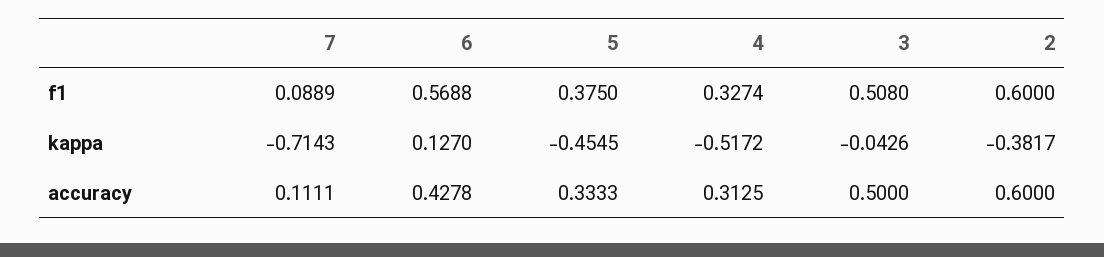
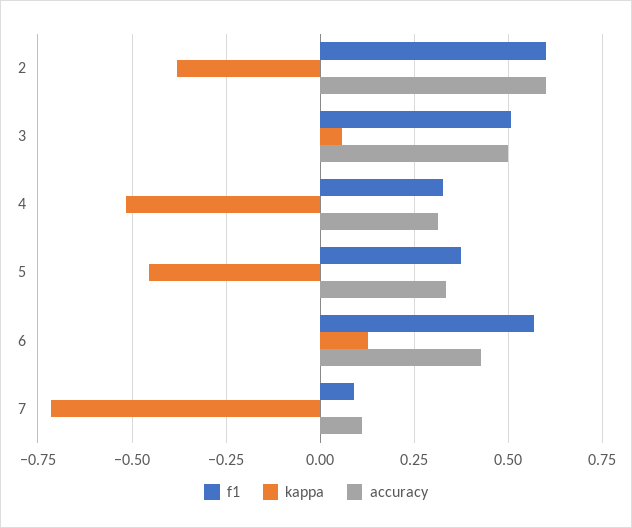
kappa, 3: -0.0426 -> 0.05

